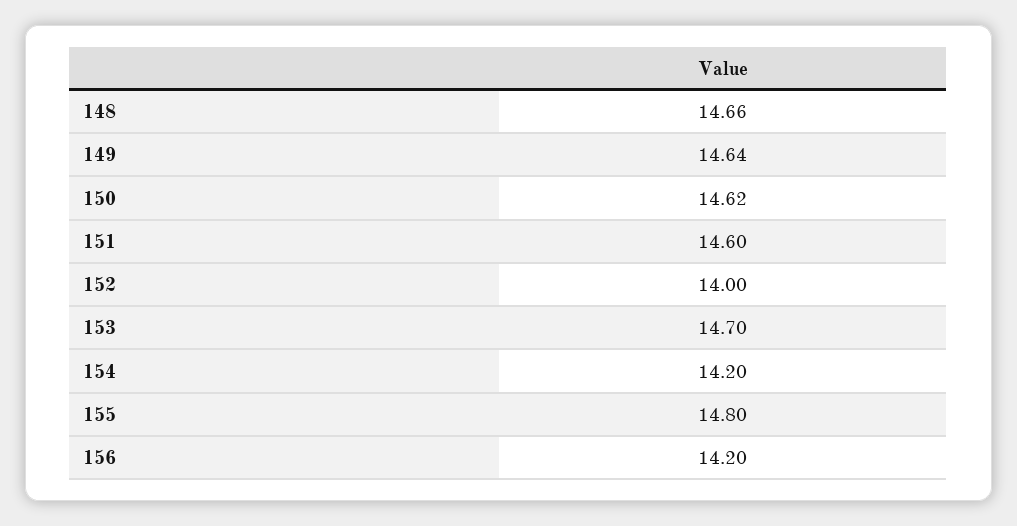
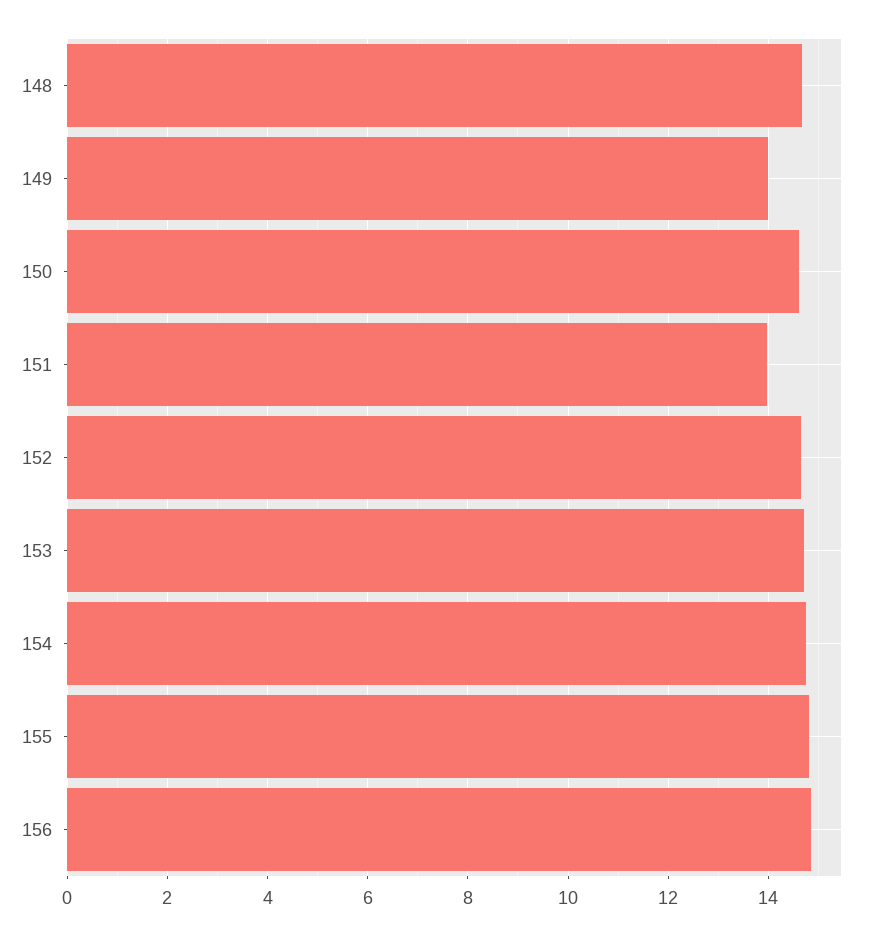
149: 14.64 -> 14
151: 14.6 -> 14
152: 14 -> 14.6
154: 14.2 -> 14.8
156: 14.2 -> 14.8

